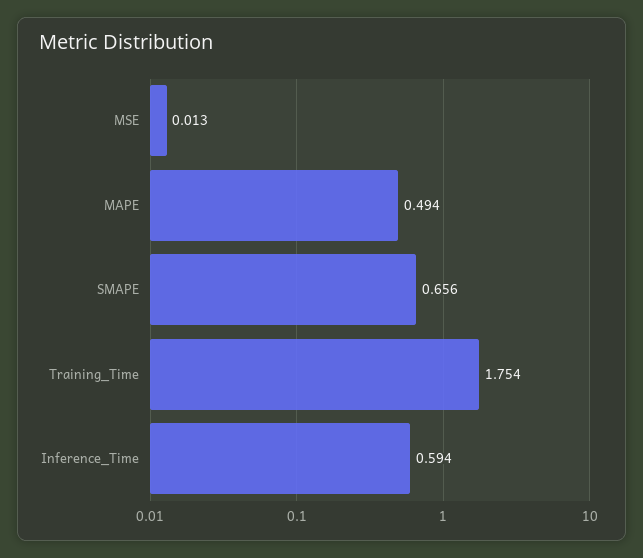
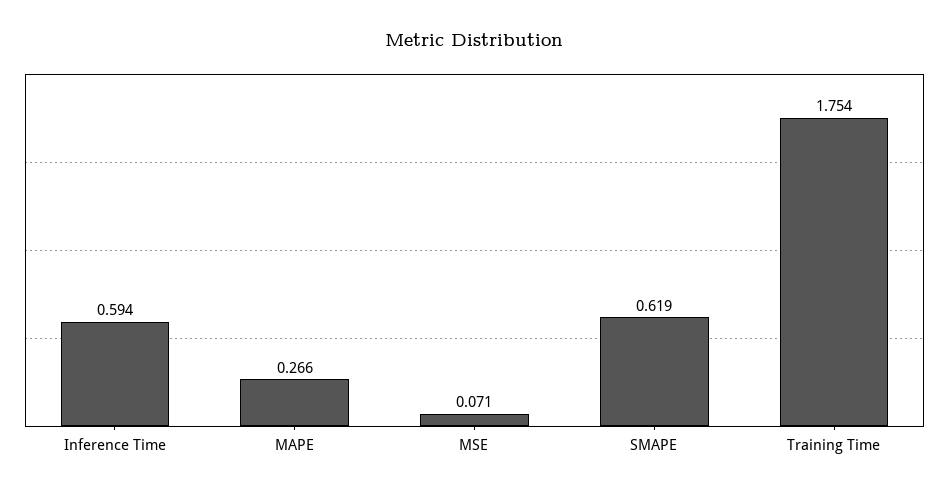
MSE: 0.013 -> 0.071
MAPE: 0.494 -> 0.266
SMAPE: 0.656 -> 0.619

